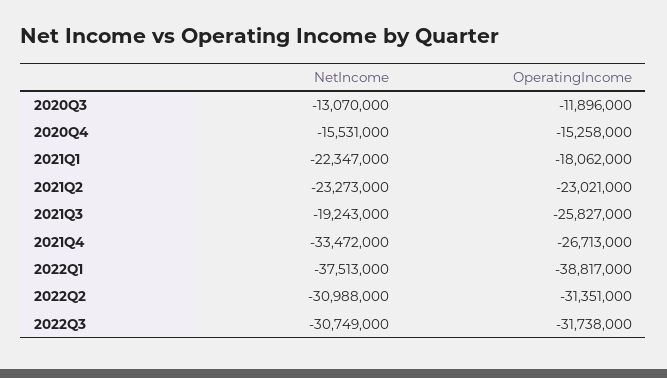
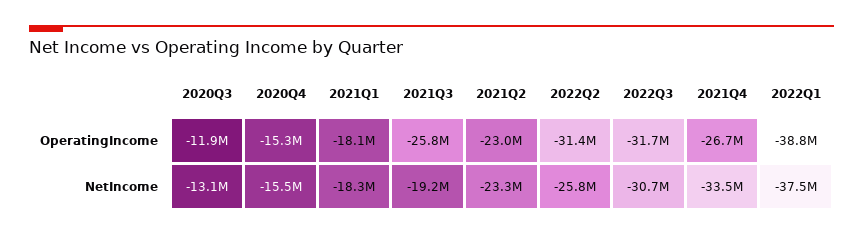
NetIncome, 2021Q1: -22347000 -> -18300000
NetIncome, 2022Q2: -30988000 -> -25800000

